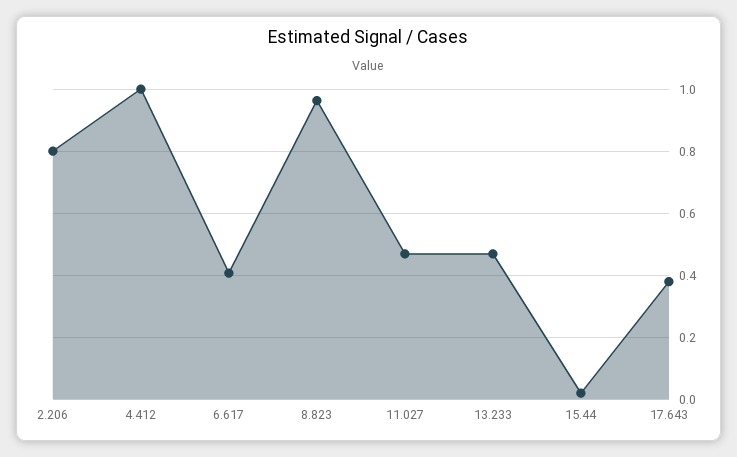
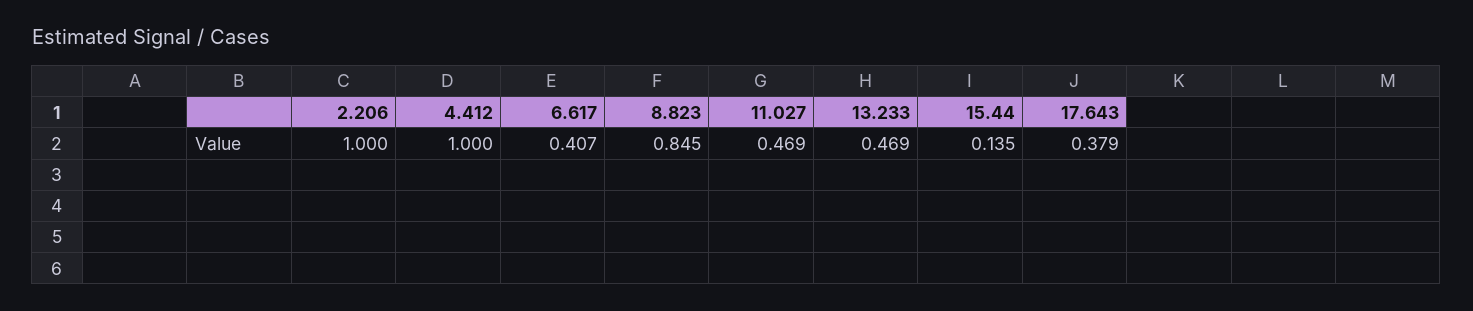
2.206: 0.8 -> 1
8.823: 0.96 -> 0.845
15.44: 0.02 -> 0.135

